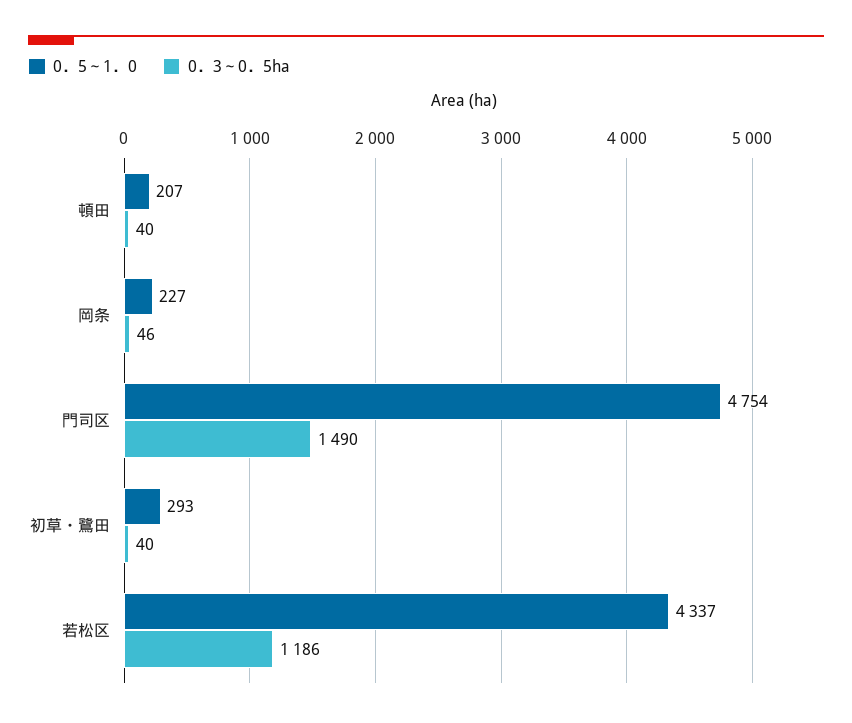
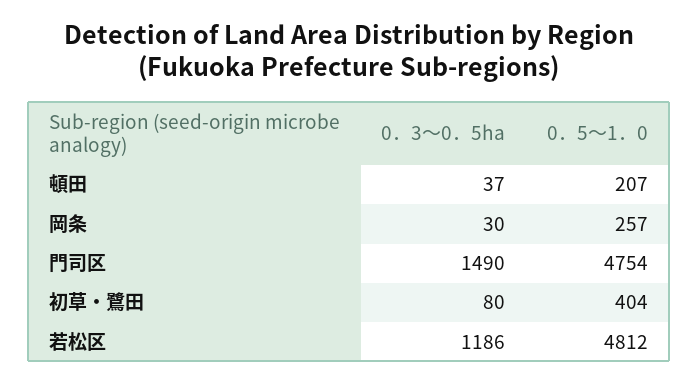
0．3～0．5ha, 頓田: 40 -> 37
0．5～1．0, 岡条: 227 -> 257
0．3～0．5ha, 岡条: 46 -> 30
0．5～1．0, 初草・鷺田: 293 -> 404
0．3～0．5ha, 初草・鷺田: 40 -> 80
0．5～1．0, 若松区: 4337 -> 4812

